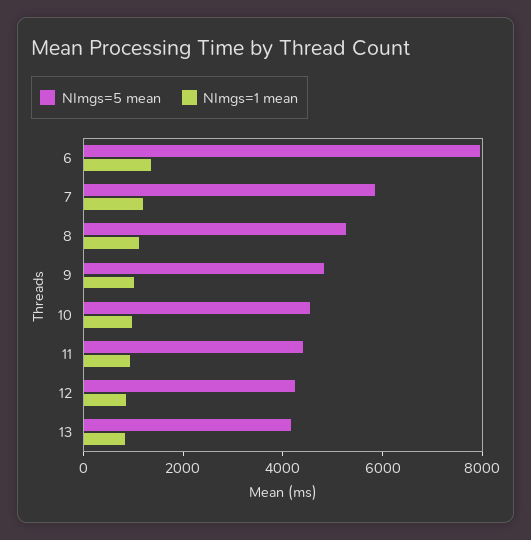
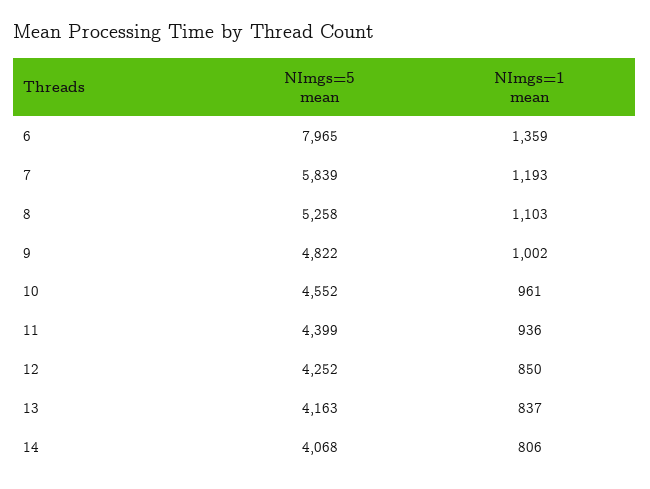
NImgs=5 mean, 14: none -> 4068
NImgs=1 mean, 14: none -> 806

